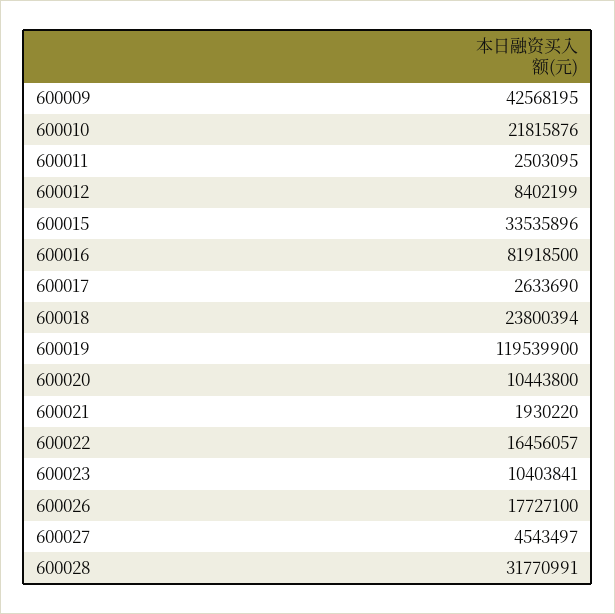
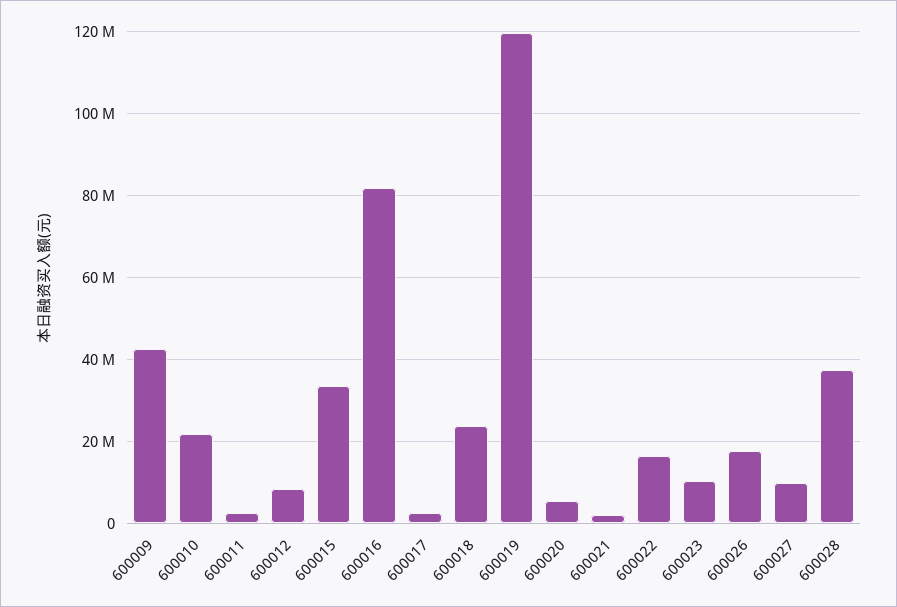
600020: 10443800 -> 6000000
600027: 4543497 -> 10000000
600028: 31770991 -> 38000000

